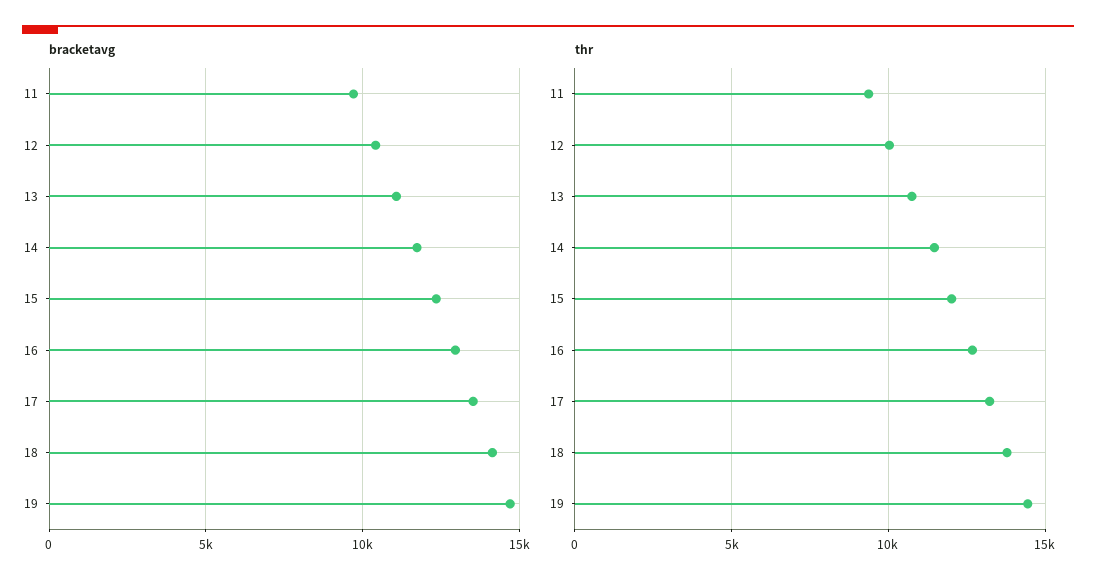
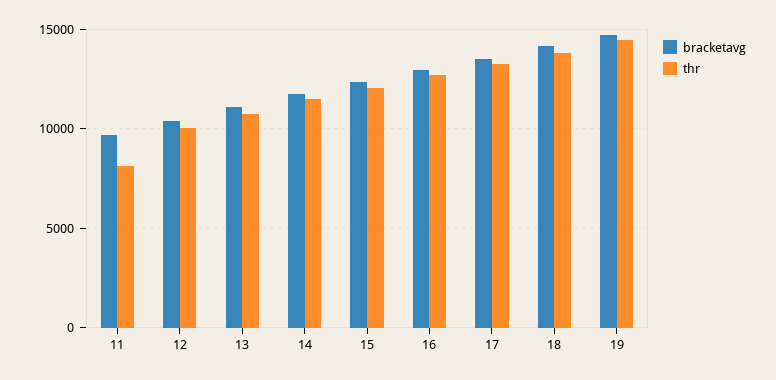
thr, 11: 9500 -> 8000

